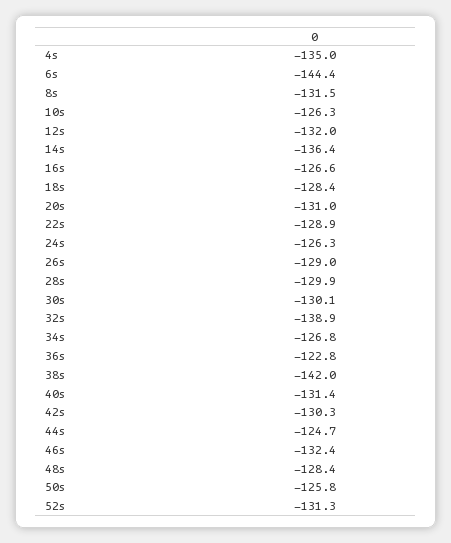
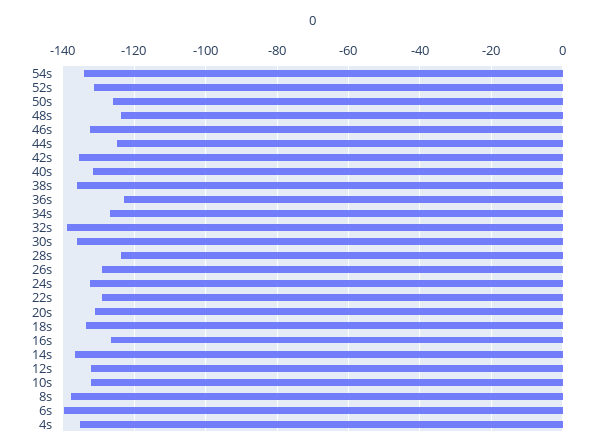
6s: -144.4 -> -140
8s: -131.5 -> -138
10s: -126.3 -> -132
18s: -128.4 -> -134
24s: -126.3 -> -132
28s: -129.9 -> -124
30s: -130.1 -> -136
38s: -142 -> -136
42s: -130.3 -> -136
48s: -128.4 -> -124
54s: none -> -134

